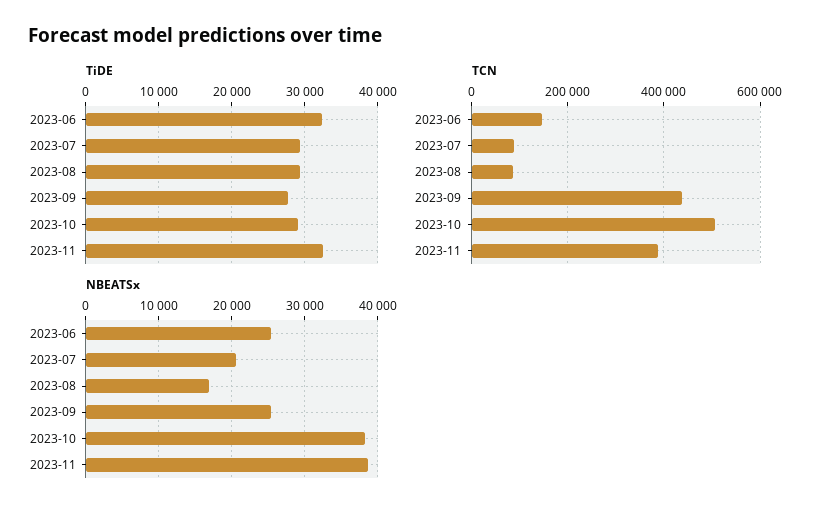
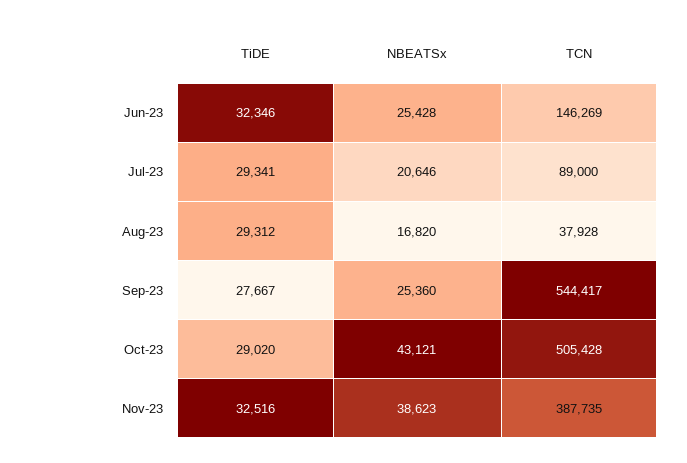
TCN, 2023-08: 80000 -> 37928
TCN, 2023-09: 440000 -> 544417
NBEATSx, 2023-10: 38000 -> 43121

